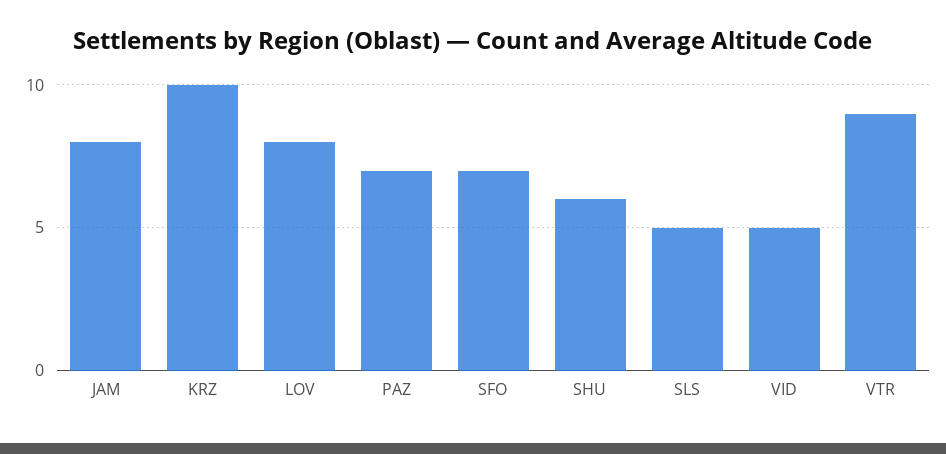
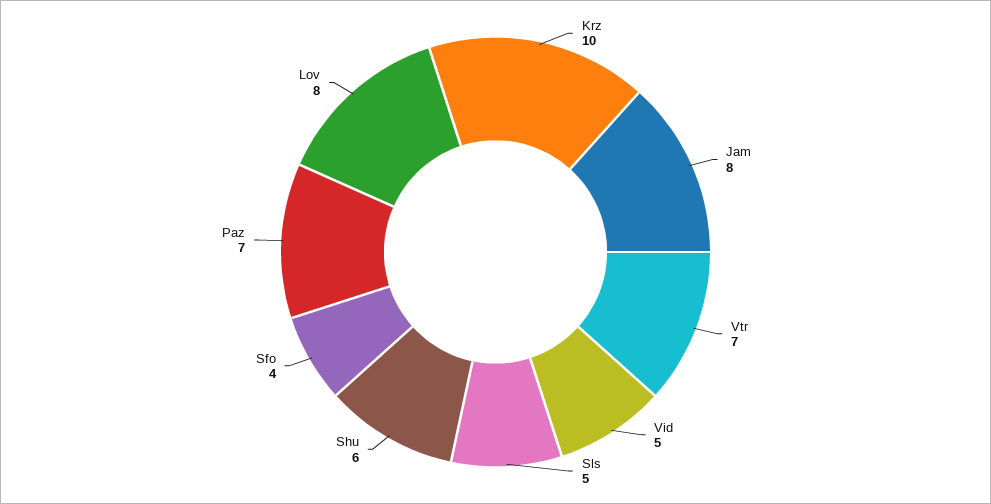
SFO: 7 -> 4
VTR: 9 -> 7

